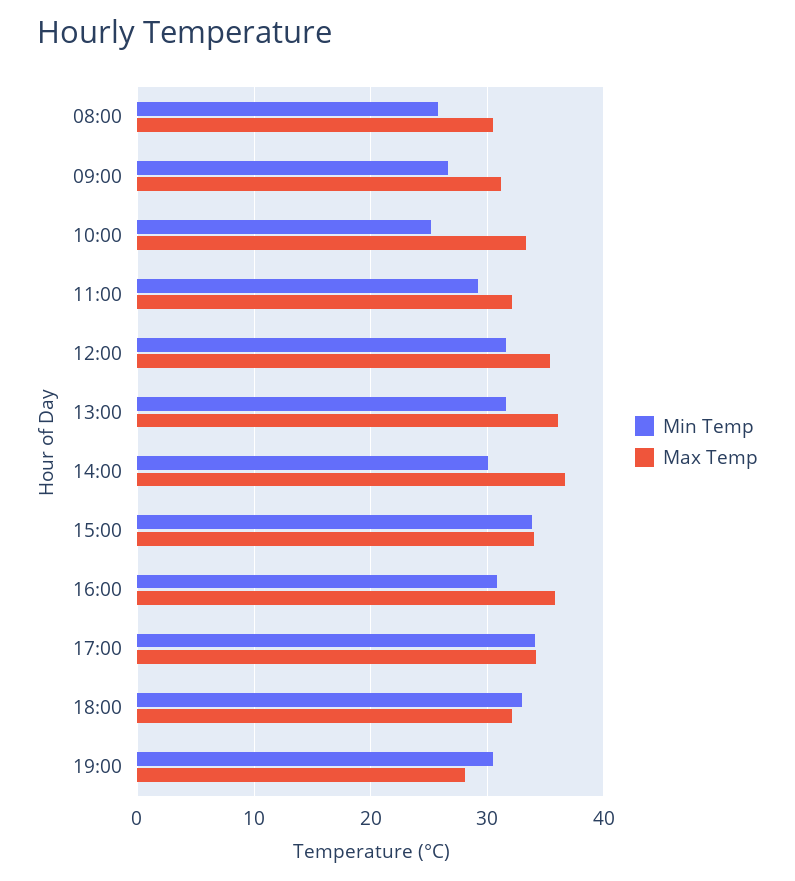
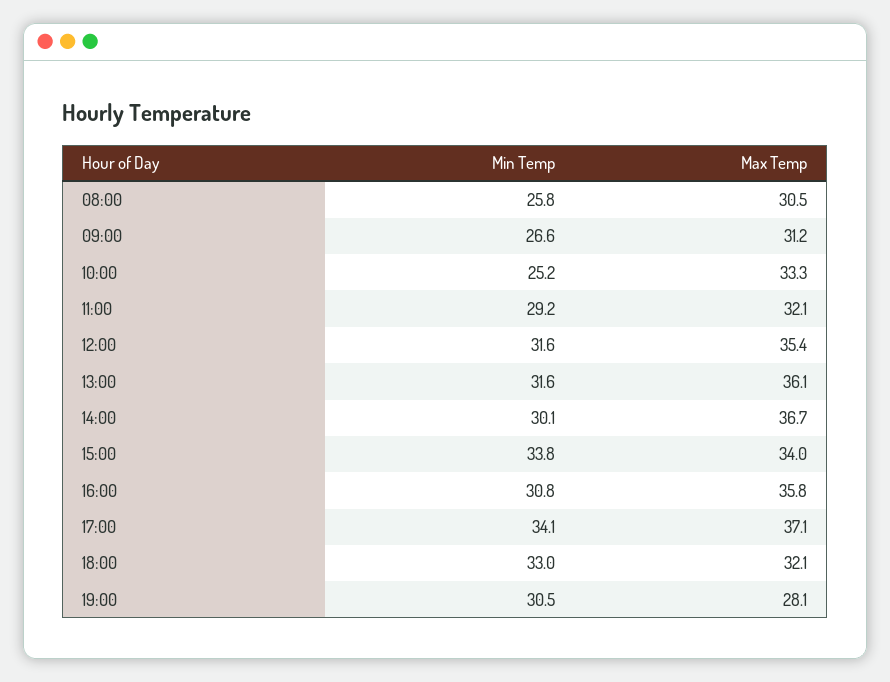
Max Temp, 17:00: 34 -> 37.1

